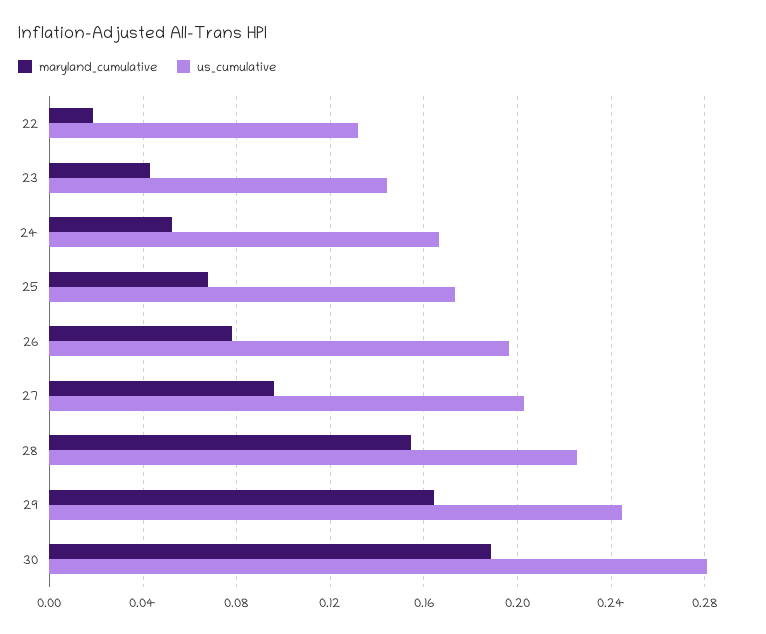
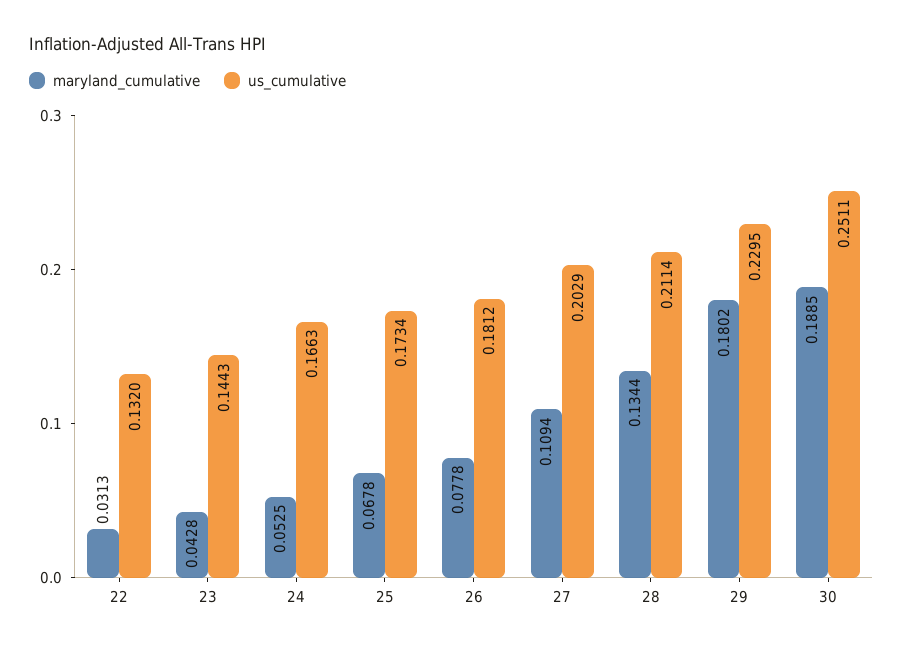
maryland_cumulative, 22: 0.02 -> 0.0313
us_cumulative, 26: 0.195 -> 0.1812
maryland_cumulative, 27: 0.095 -> 0.1094
maryland_cumulative, 28: 0.155 -> 0.1344
us_cumulative, 28: 0.225 -> 0.2114
maryland_cumulative, 29: 0.165 -> 0.1802
us_cumulative, 29: 0.245 -> 0.2295
us_cumulative, 30: 0.28 -> 0.2511

